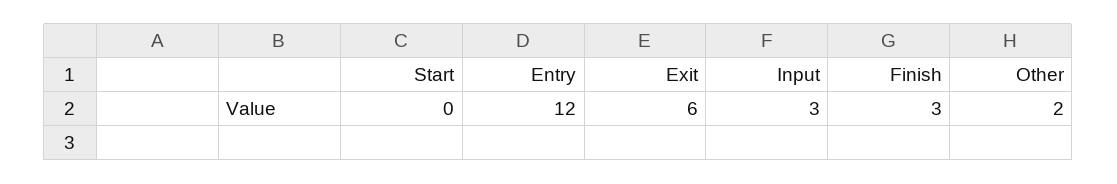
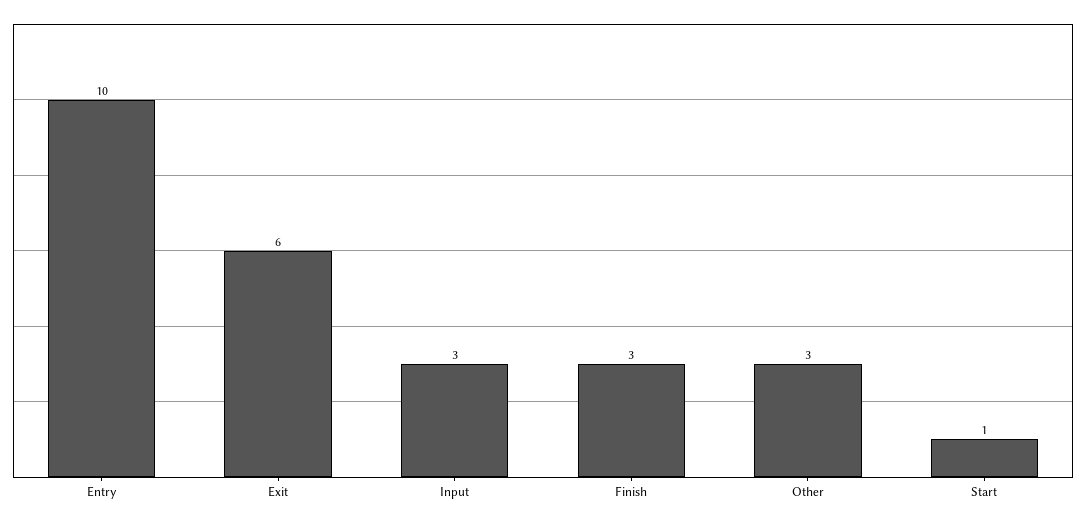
Start: 0 -> 1
Entry: 12 -> 10
Other: 2 -> 3

